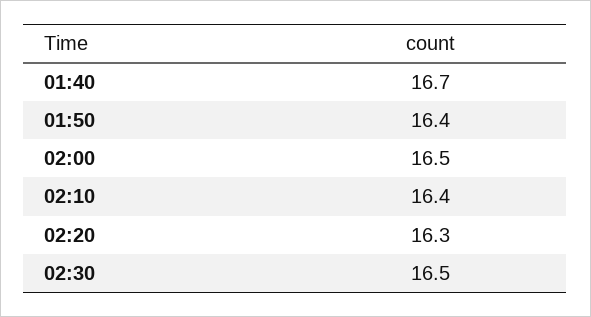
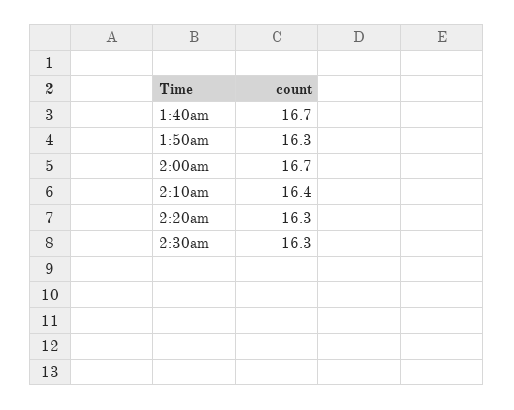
01:50: 16.4 -> 16.3
02:00: 16.5 -> 16.7
02:30: 16.5 -> 16.3

